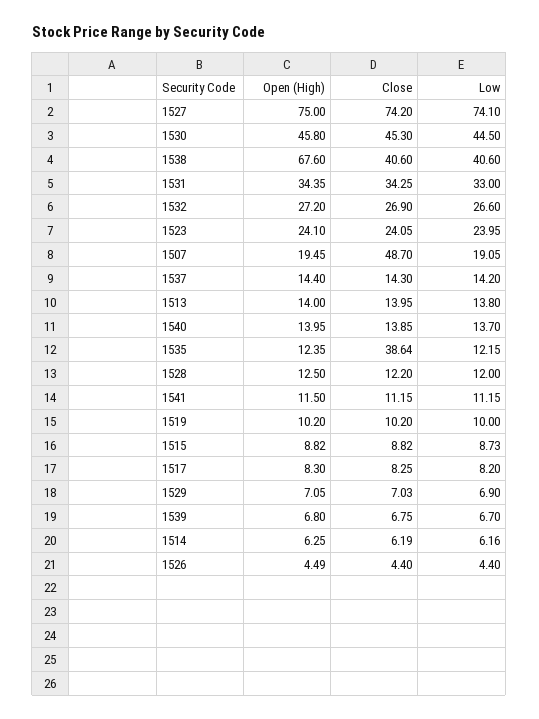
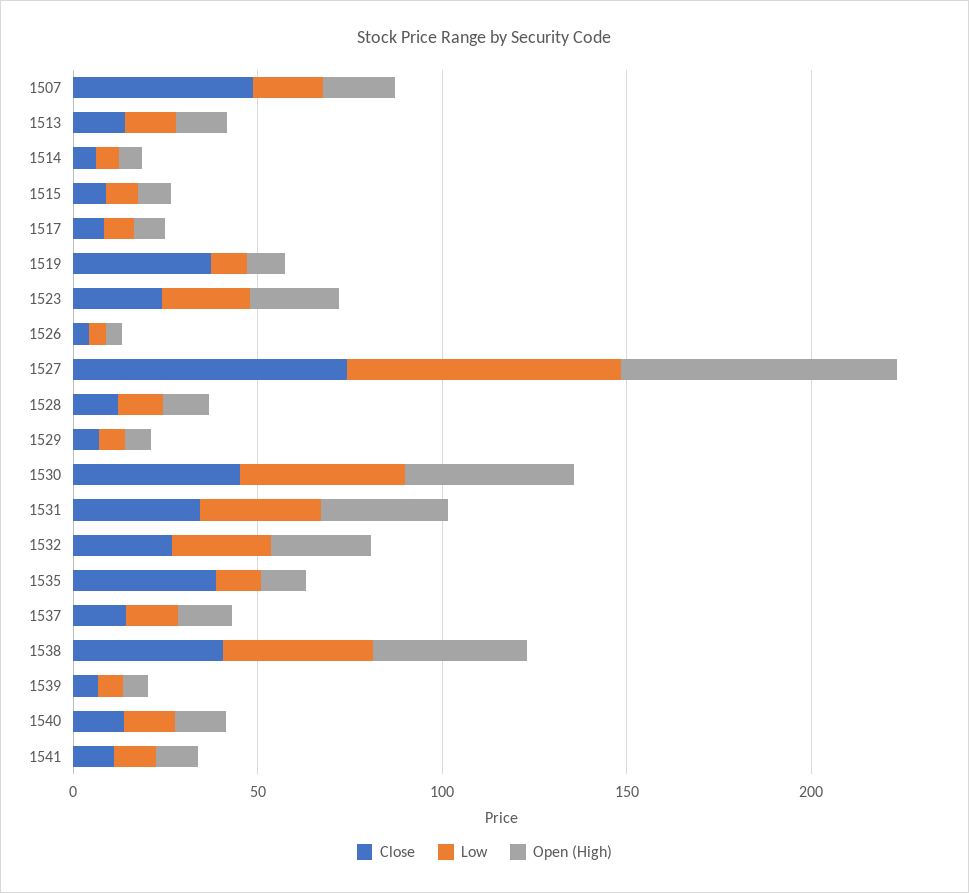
Open (High), 1538: 67.6 -> 40
Close, 1519: 10.2 -> 40

